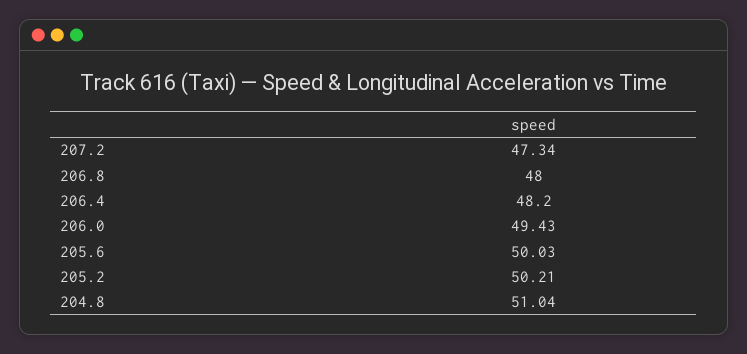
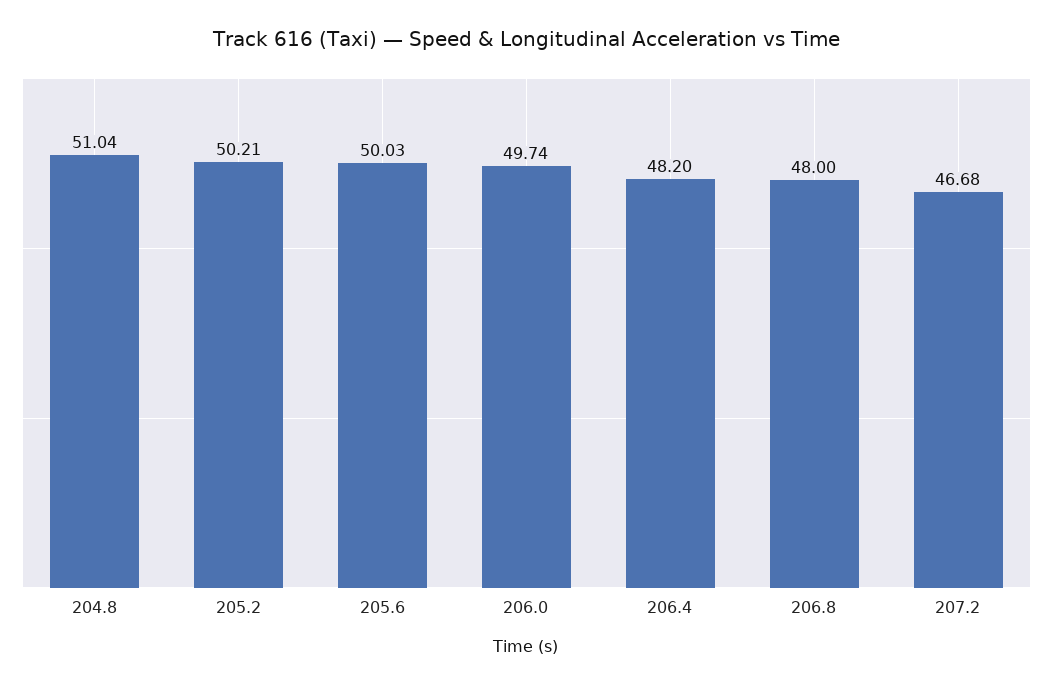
207.2: 47.34 -> 46.68
206.0: 49.43 -> 49.74

